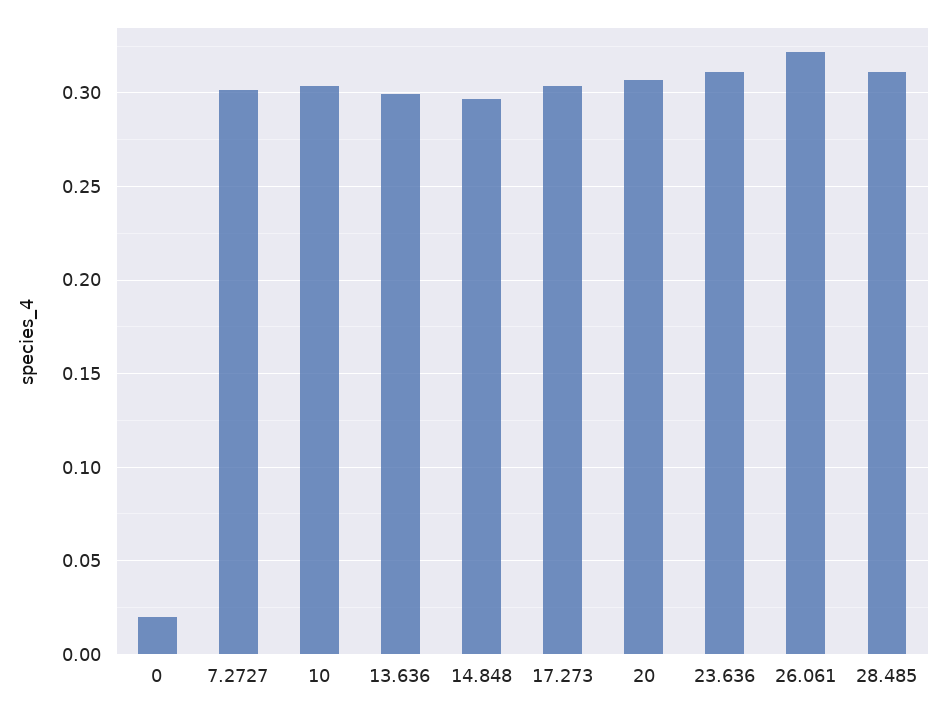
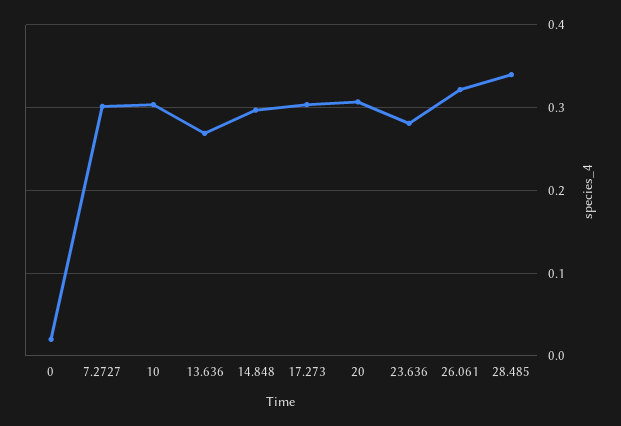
13.636: 0.3 -> 0.27
23.636: 0.31 -> 0.28
28.485: 0.31 -> 0.34

